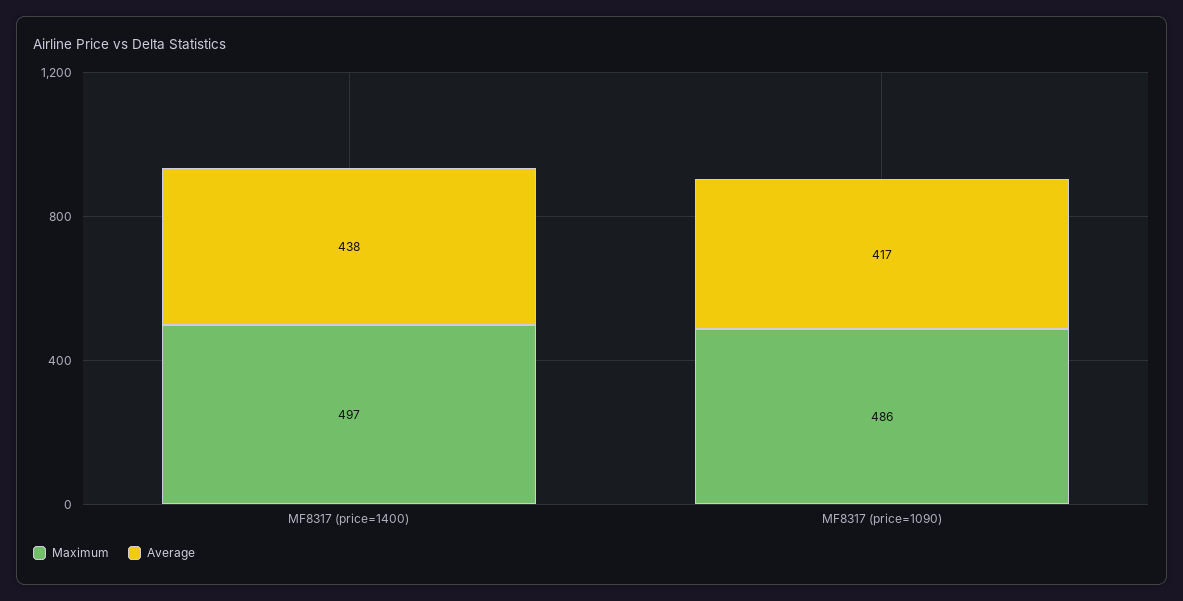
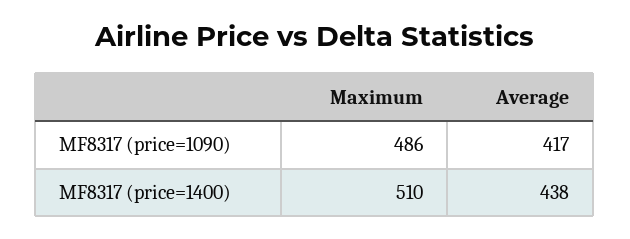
Maximum, MF8317 (price=1400): 497 -> 510

